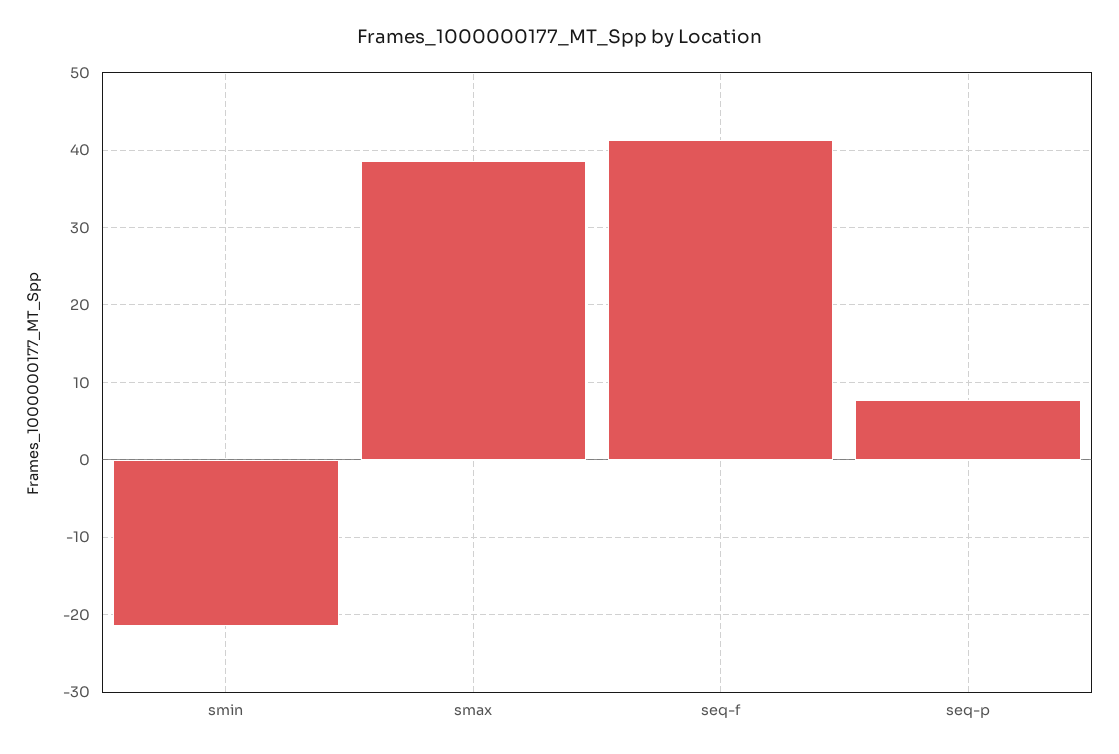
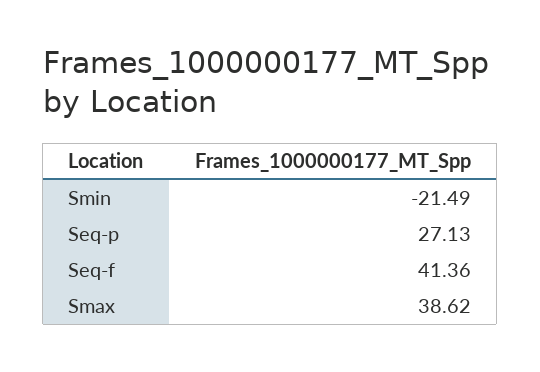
seq-p: 8 -> 27.13

